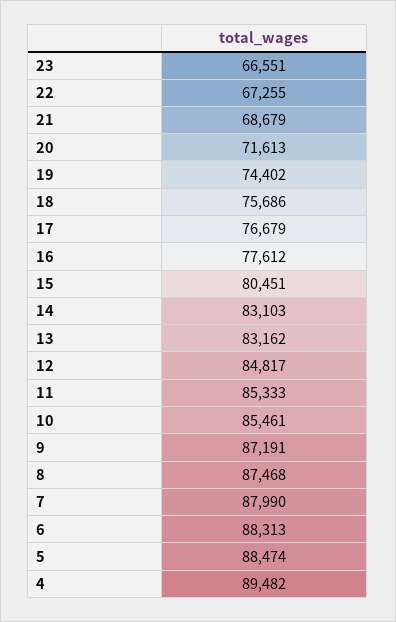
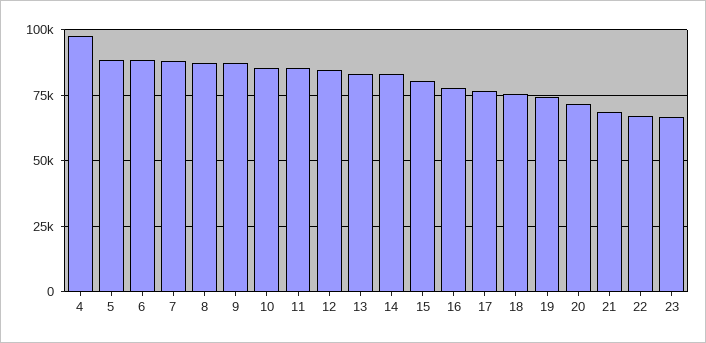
4: 89482 -> 97500

